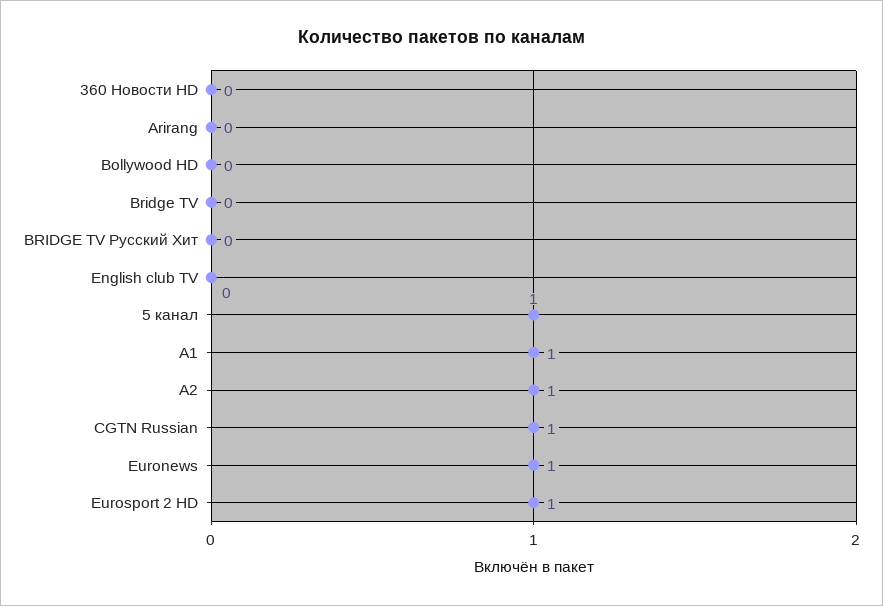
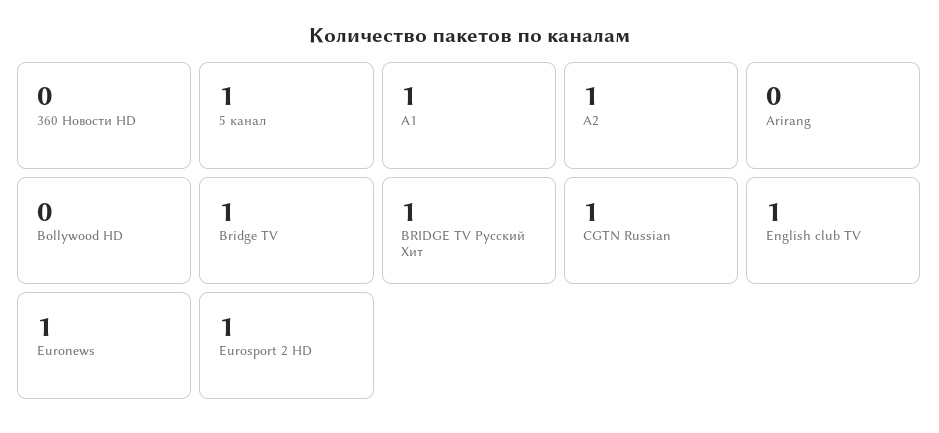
Bridge TV: 0 -> 1
BRIDGE TV Русский Хит: 0 -> 1
English club TV: 0 -> 1

